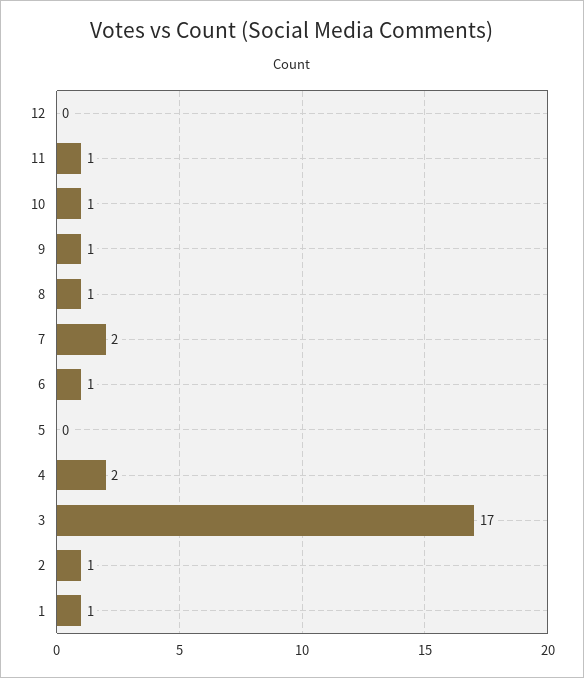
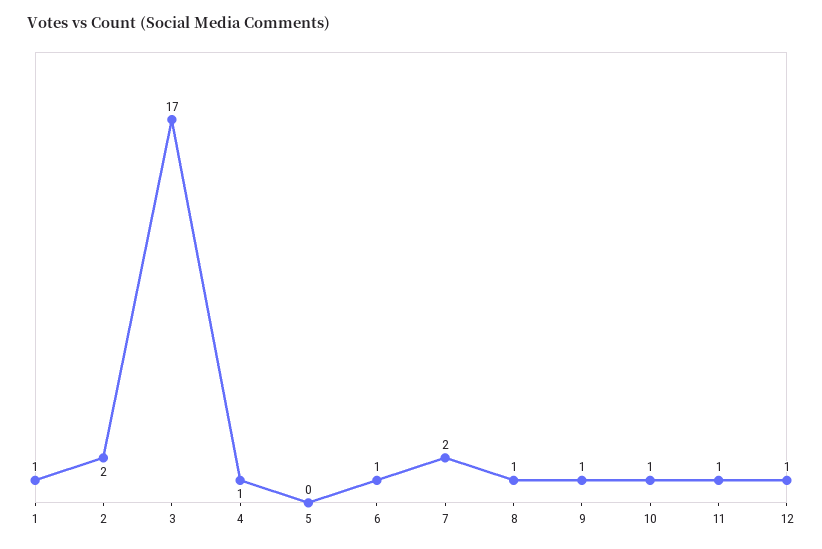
12: 0 -> 1
4: 2 -> 1
2: 1 -> 2

